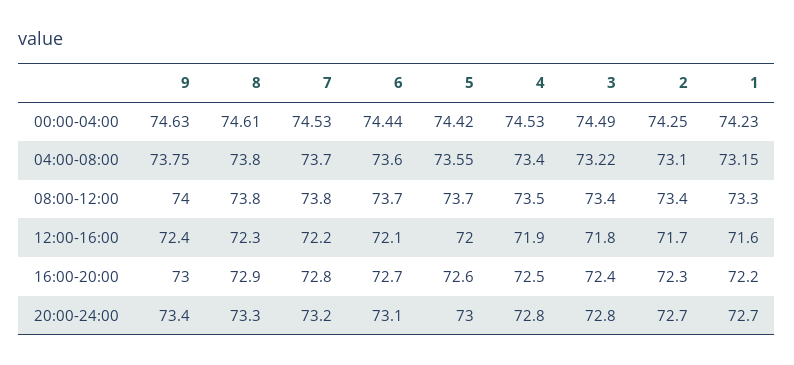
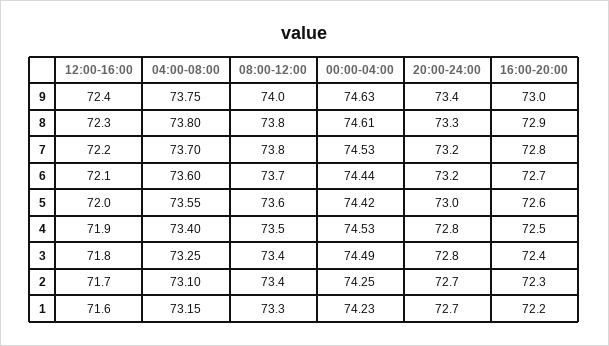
3, 04:00-08:00: 73.22 -> 73.25
5, 08:00-12:00: 73.7 -> 73.6
6, 20:00-24:00: 73.1 -> 73.2

